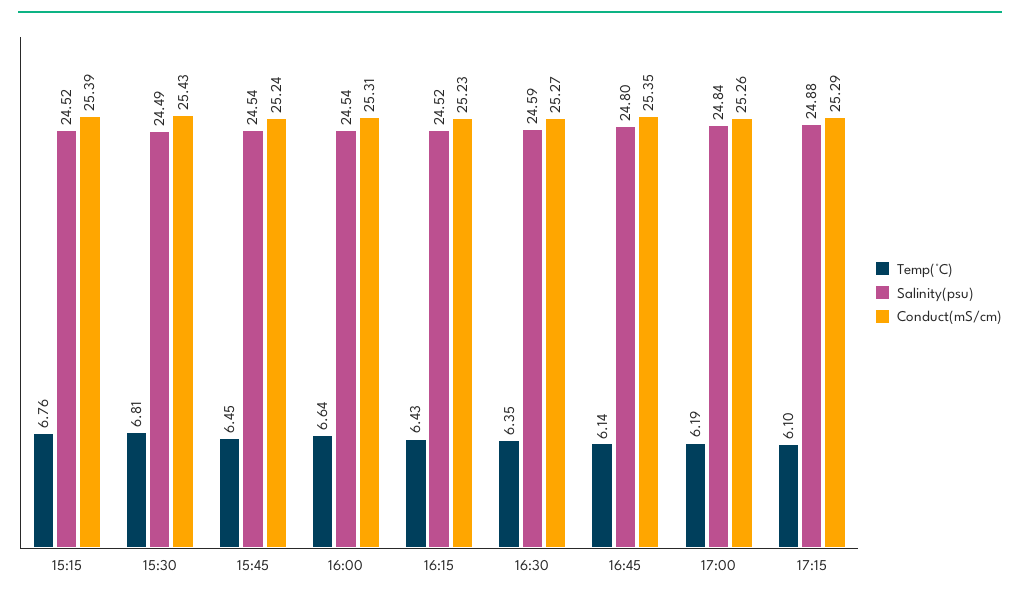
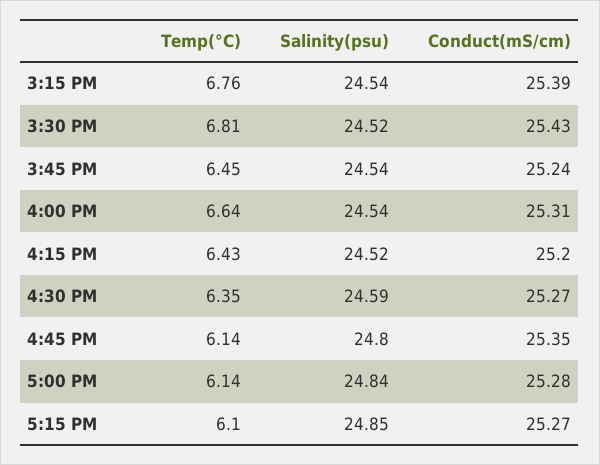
Salinity(psu), 15:15: 24.52 -> 24.54
Salinity(psu), 15:30: 24.49 -> 24.52
Conduct(mS/cm), 16:15: 25.23 -> 25.2
Temp(°C), 17:00: 6.19 -> 6.14
Conduct(mS/cm), 17:00: 25.26 -> 25.28
Salinity(psu), 17:15: 24.88 -> 24.85
Conduct(mS/cm), 17:15: 25.29 -> 25.27

